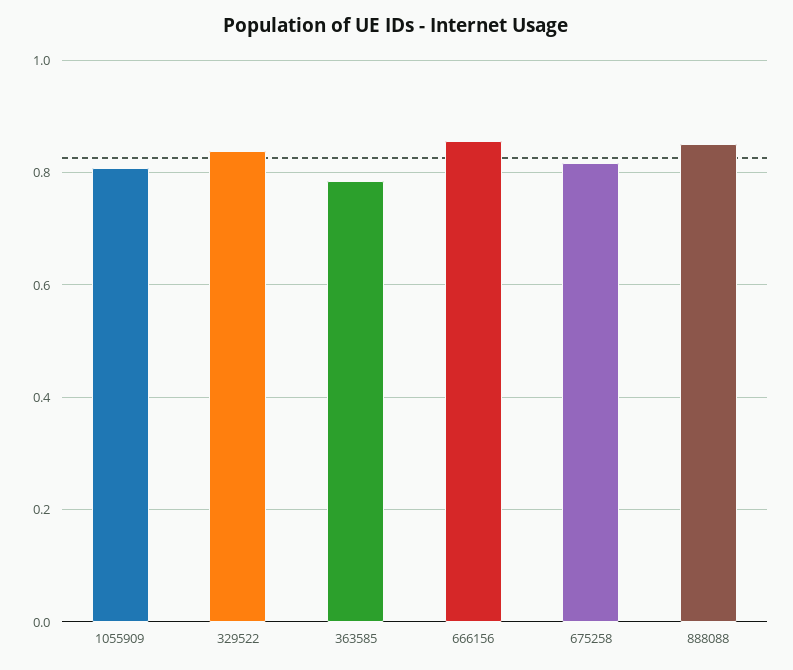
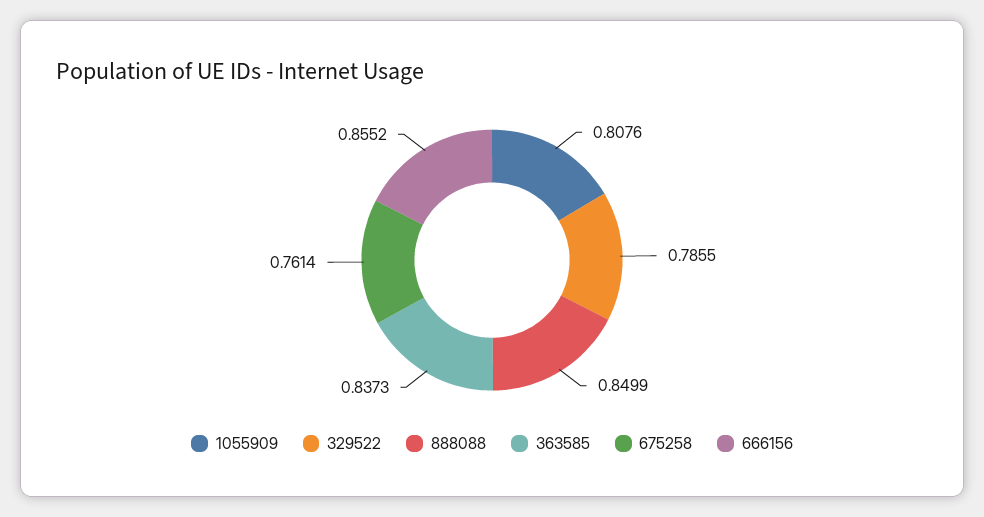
329522: 0.84 -> 0.7855
363585: 0.78 -> 0.8373
675258: 0.82 -> 0.7614

